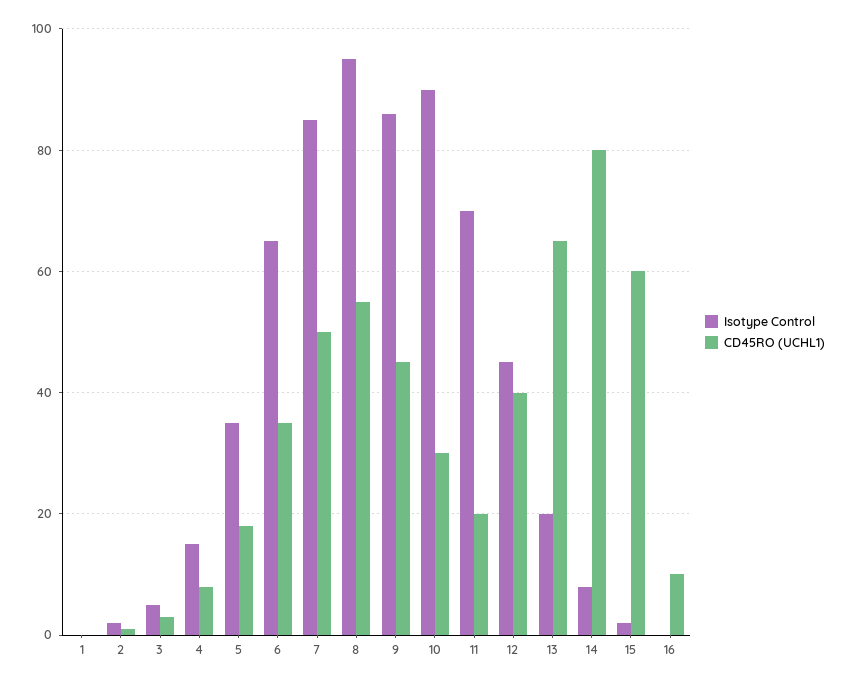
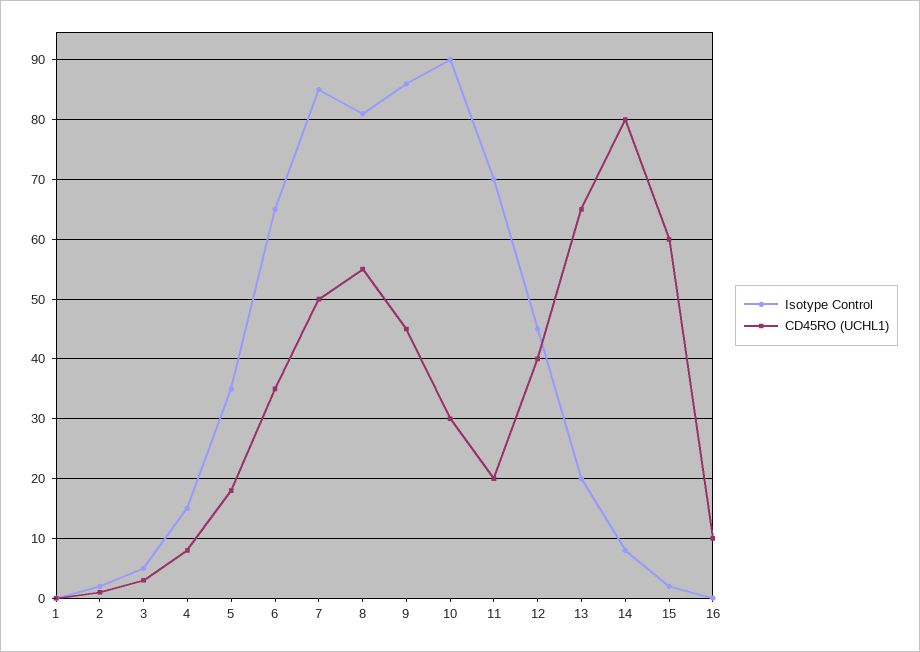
Isotype Control, 8: 95 -> 80

